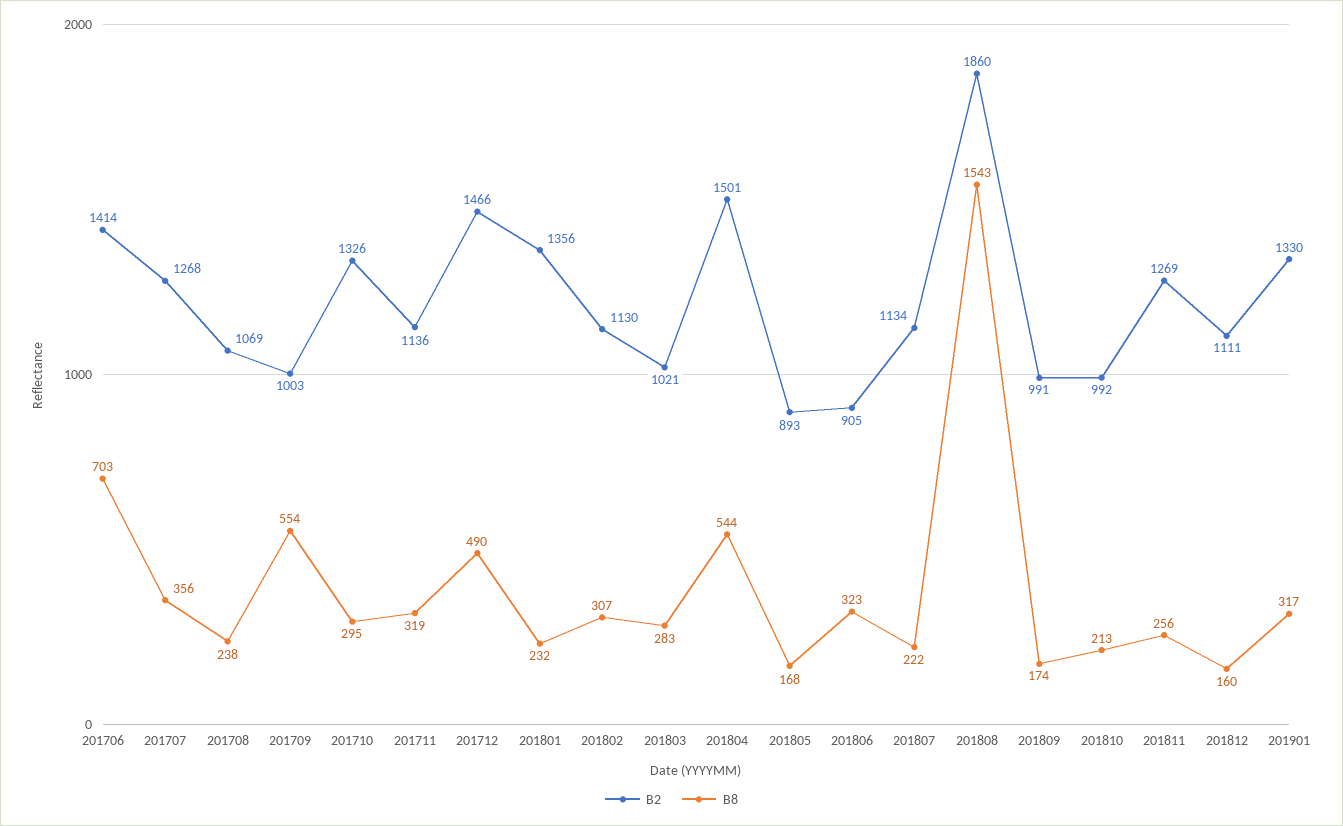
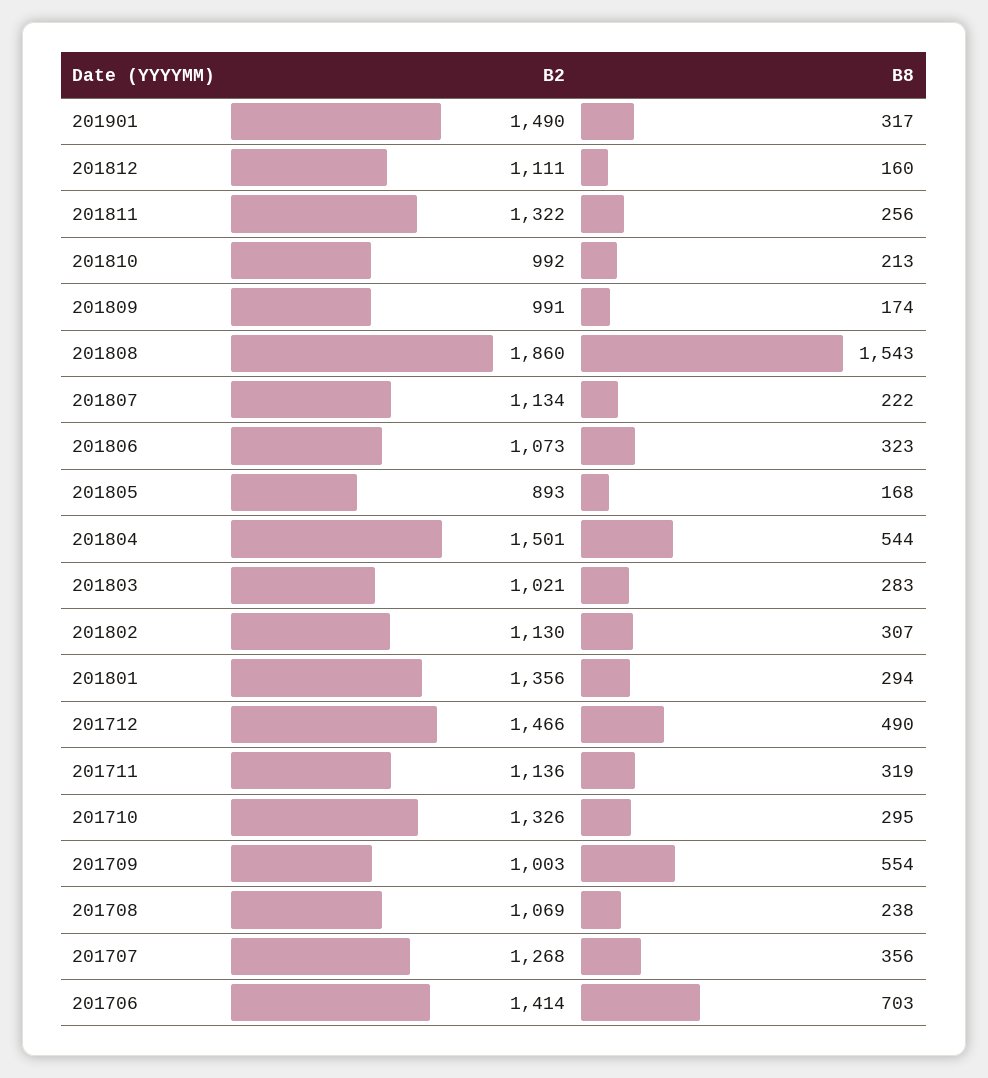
B8, 201801: 232 -> 294
B2, 201806: 905 -> 1073
B2, 201811: 1269 -> 1322
B2, 201901: 1330 -> 1490

